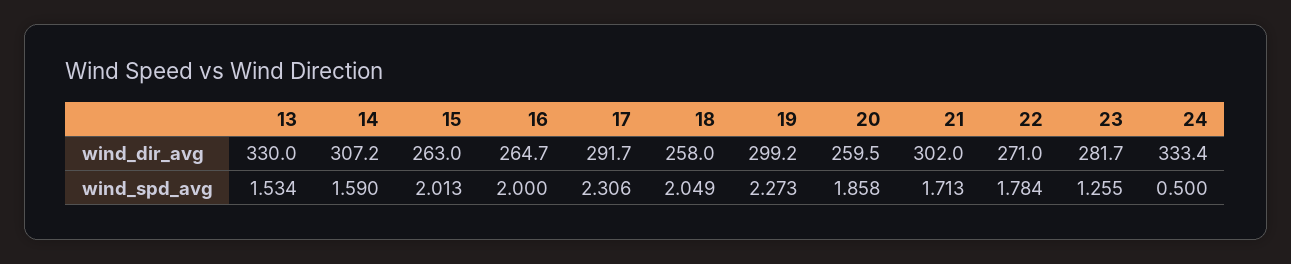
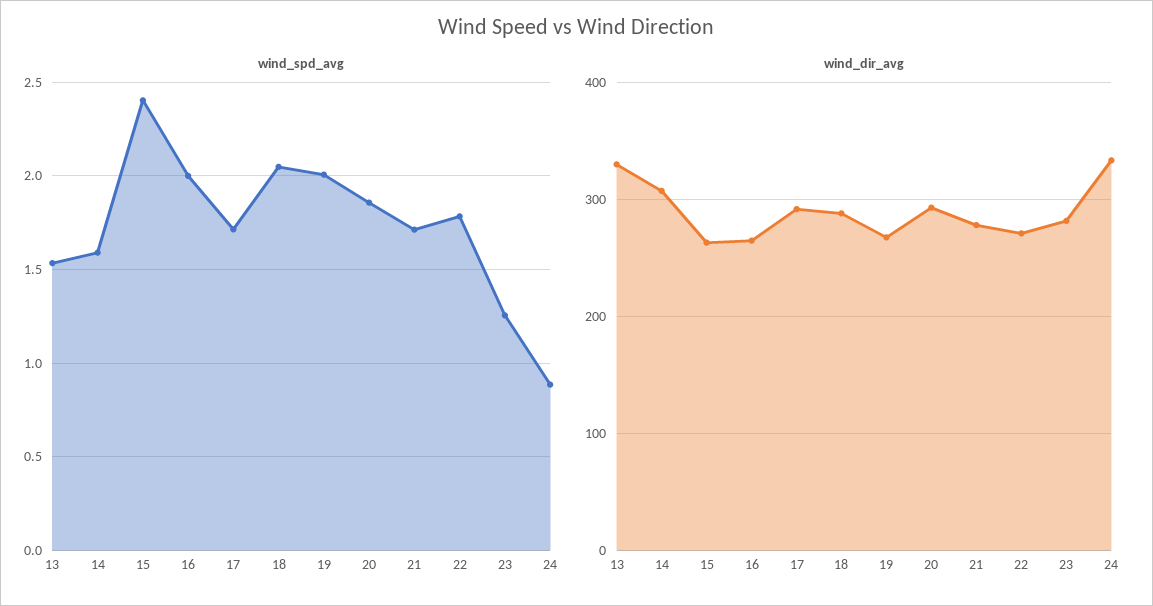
wind_dir_avg, 18: 258 -> 290
wind_dir_avg, 19: 299.2 -> 270
wind_dir_avg, 20: 259.5 -> 290
wind_dir_avg, 21: 302 -> 280
wind_spd_avg, 15: 2.013 -> 2.4
wind_spd_avg, 17: 2.306 -> 1.7
wind_spd_avg, 19: 2.273 -> 2
wind_spd_avg, 24: 0.5 -> 0.9

